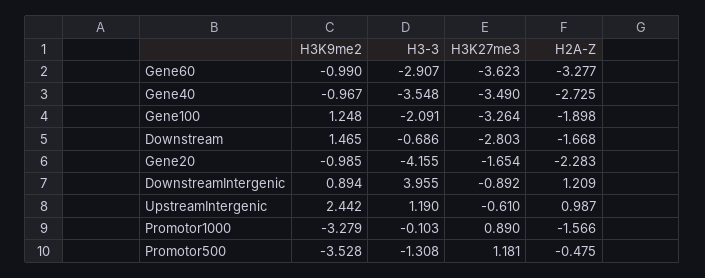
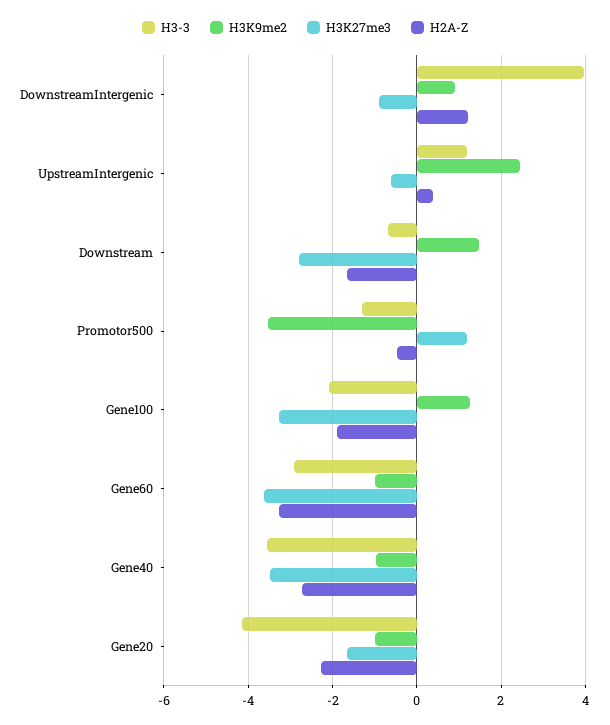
H2A-Z, UpstreamIntergenic: 0.987 -> 0.4
H3K9me2, Promotor1000: -3.279 -> none
H3-3, Promotor1000: -0.103 -> none
H3K27me3, Promotor1000: 0.89 -> none
H2A-Z, Promotor1000: -1.566 -> none

